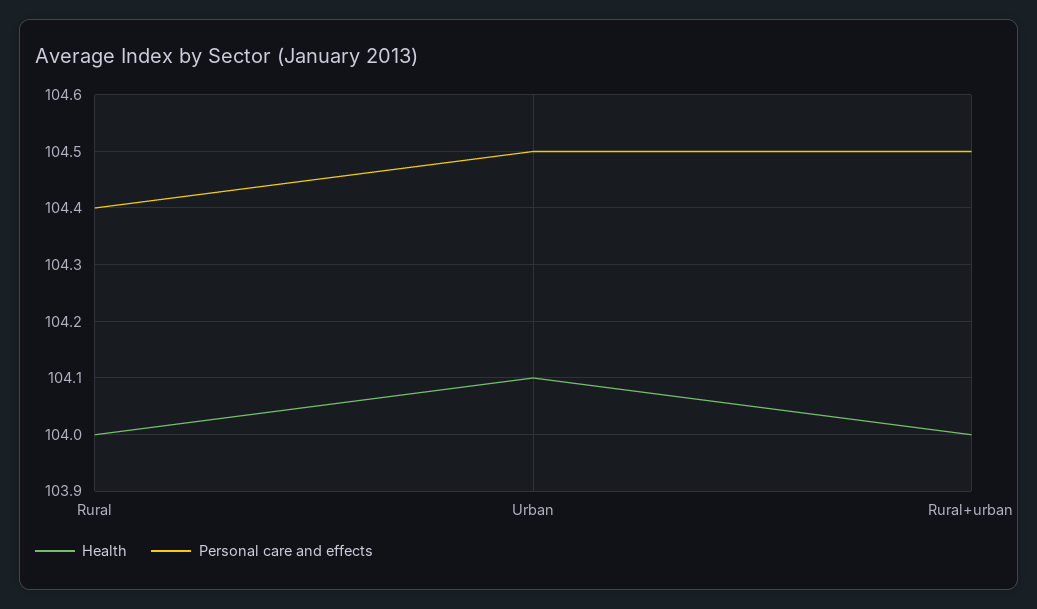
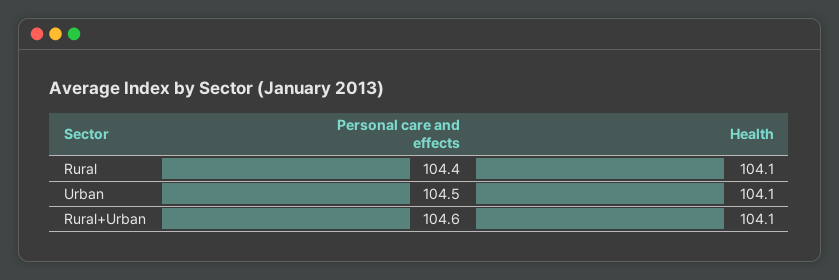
Health, Rural: 104 -> 104.1
Health, Rural+urban: 104 -> 104.1
Personal care and effects, Rural+urban: 104.5 -> 104.6

